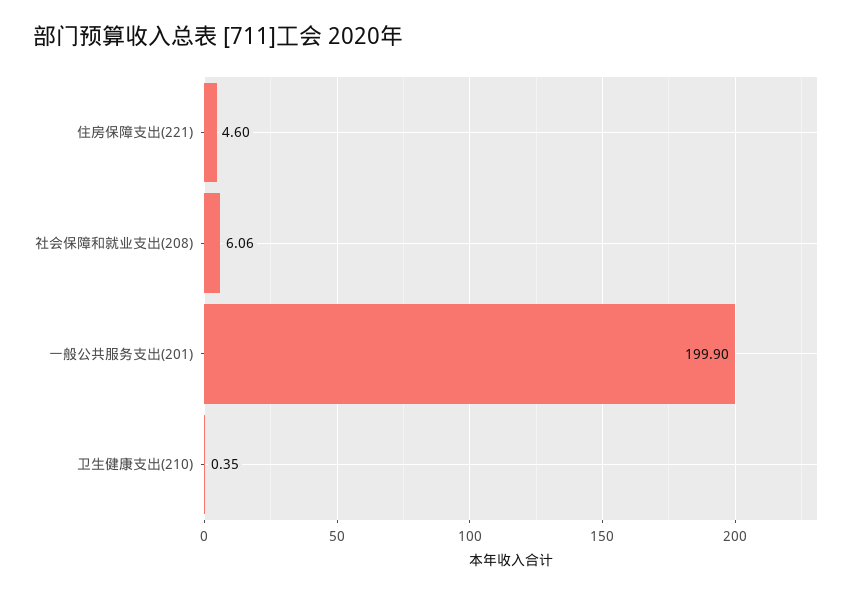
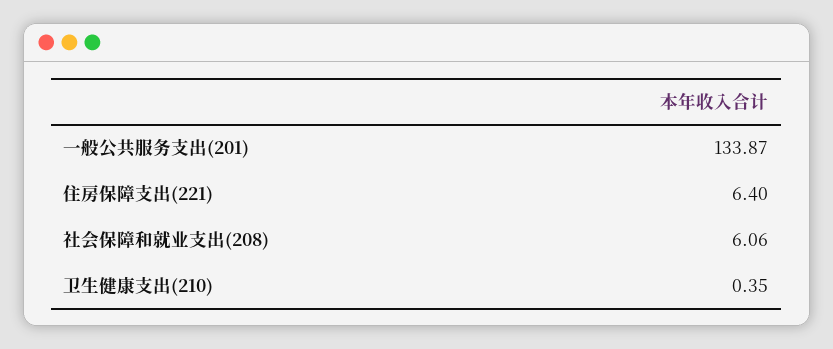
住房保障支出(221): 4.6 -> 6.4
一般公共服务支出(201): 199.9 -> 133.87

